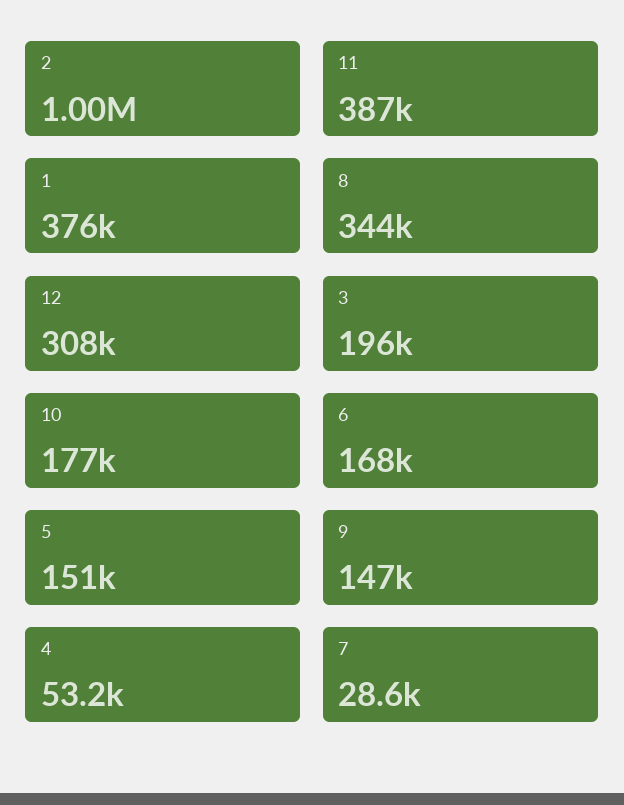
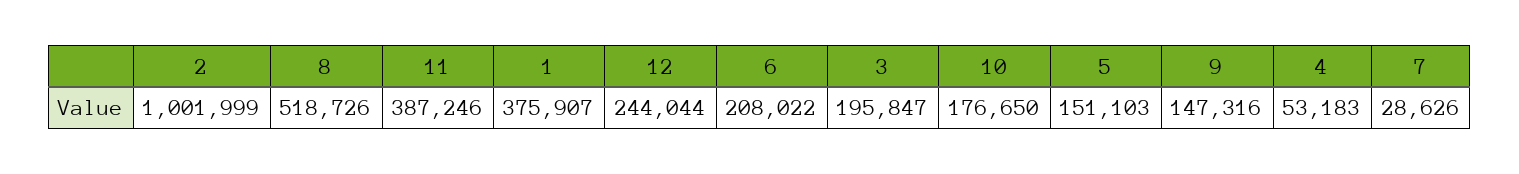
8: 344000 -> 518726
12: 308000 -> 244044
6: 168000 -> 208022

